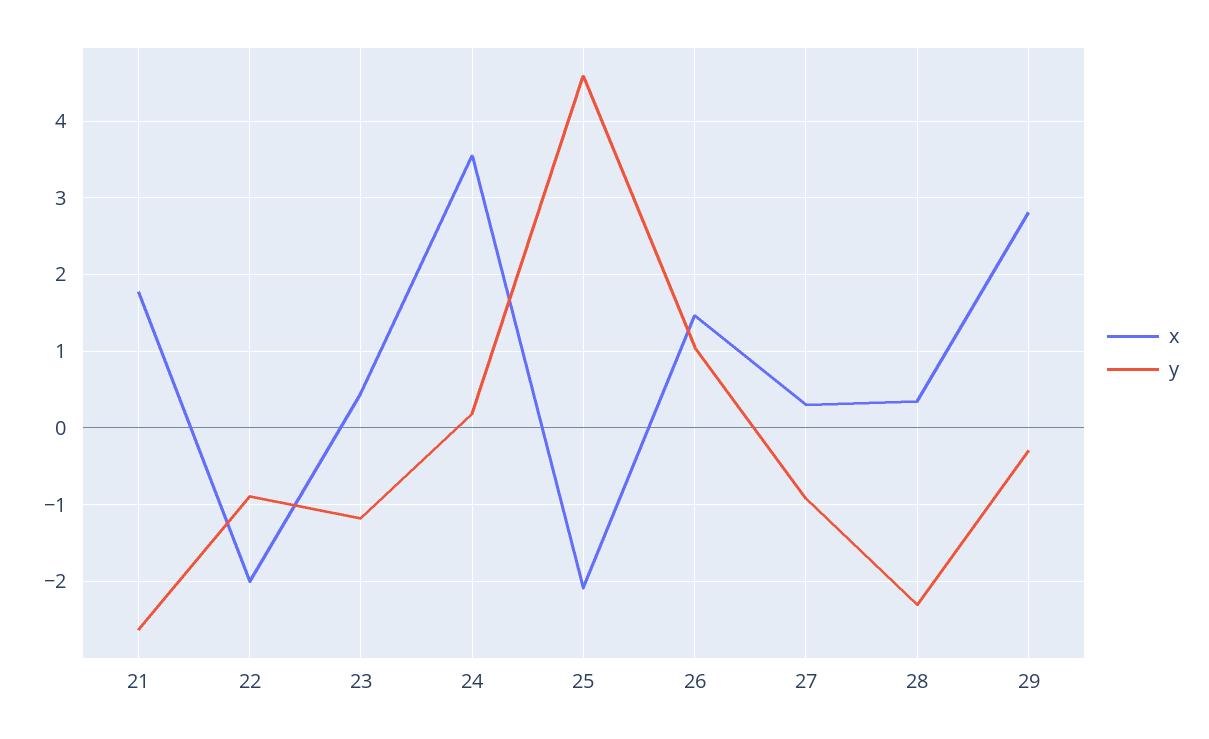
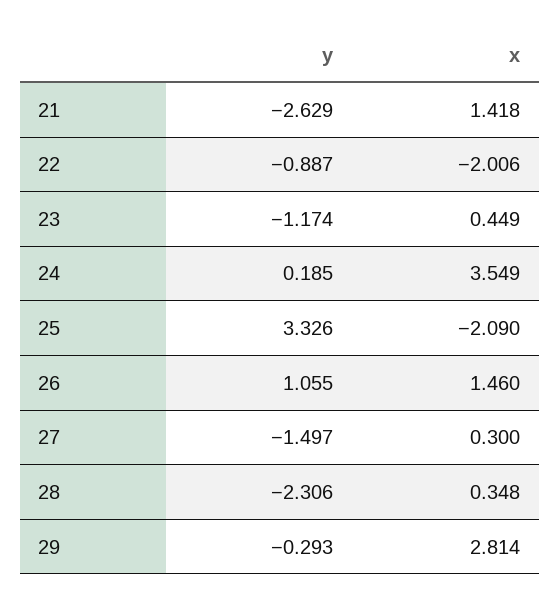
x, 21: 1.8 -> 1.418
y, 25: 4.6 -> 3.326
y, 27: -0.9 -> -1.497

